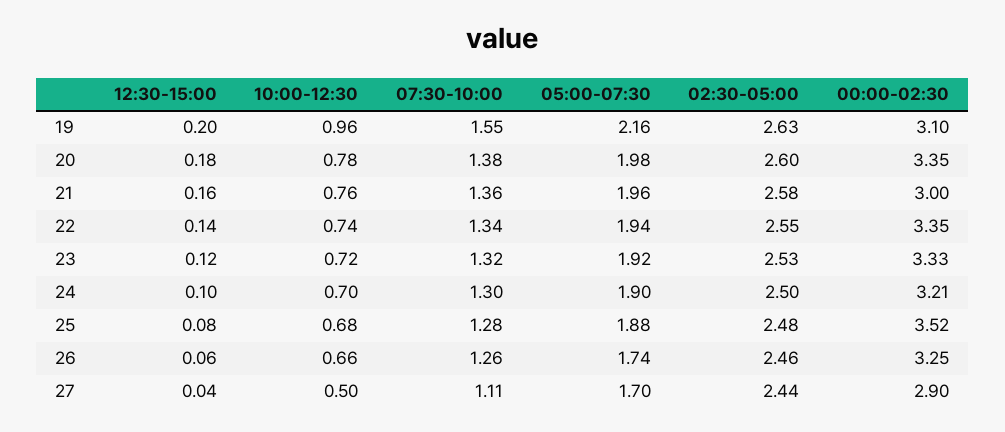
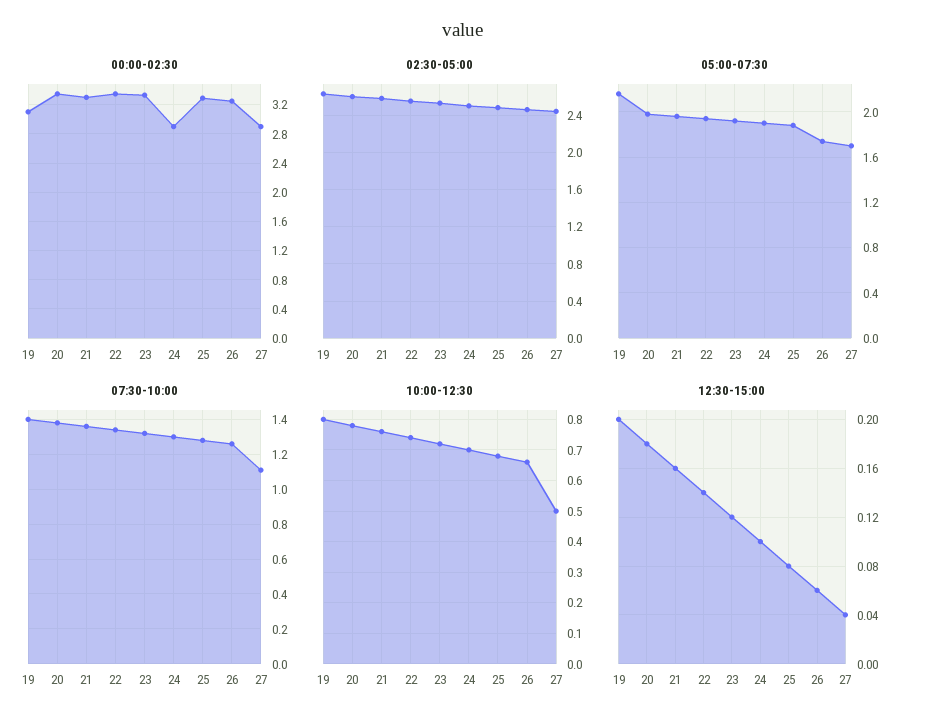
10:00-12:30, 19: 0.96 -> 0.8
07:30-10:00, 19: 1.55 -> 1.4
00:00-02:30, 21: 3 -> 3.3
00:00-02:30, 24: 3.21 -> 2.9
00:00-02:30, 25: 3.52 -> 3.3

